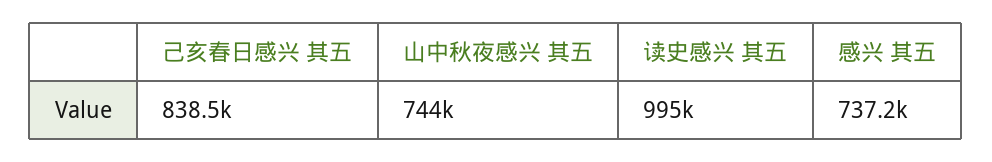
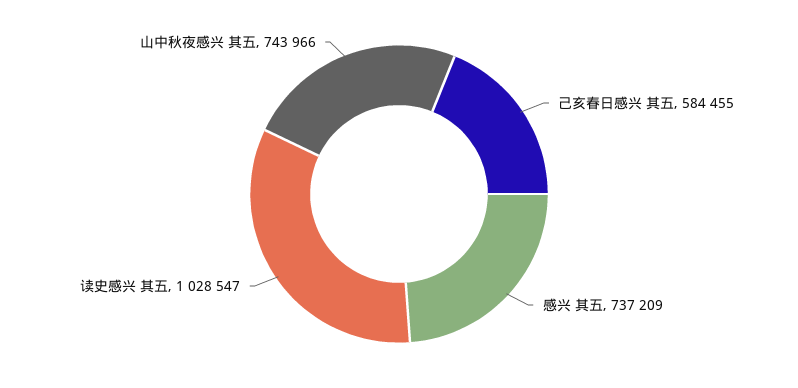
己亥春日感兴 其五: 838500 -> 584455
读史感兴 其五: 995000 -> 1028547

